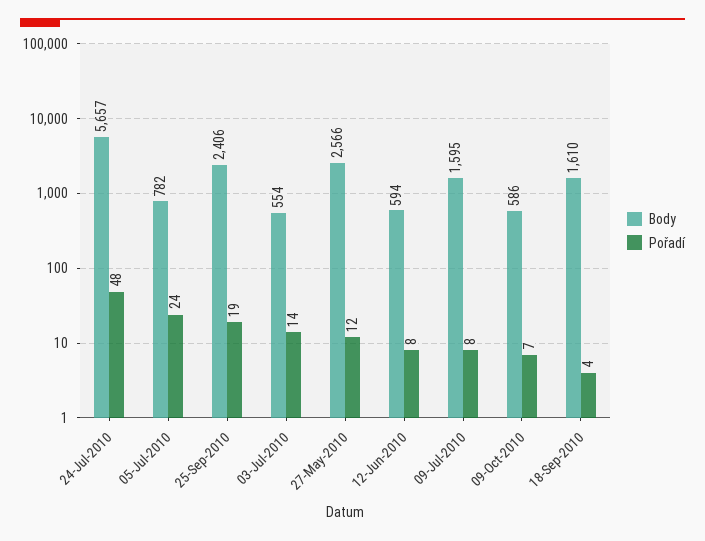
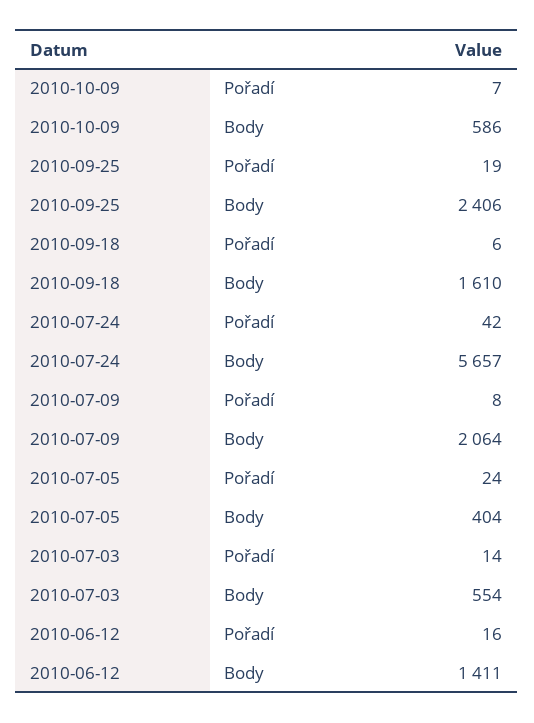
Pořadí, 24-Jul-2010: 48 -> 42
Body, 05-Jul-2010: 782 -> 404
Body, 27-May-2010: 2566 -> none
Pořadí, 27-May-2010: 12 -> none
Body, 12-Jun-2010: 594 -> 1411
Pořadí, 12-Jun-2010: 8 -> 16
Body, 09-Jul-2010: 1595 -> 2064
Pořadí, 18-Sep-2010: 4 -> 6

